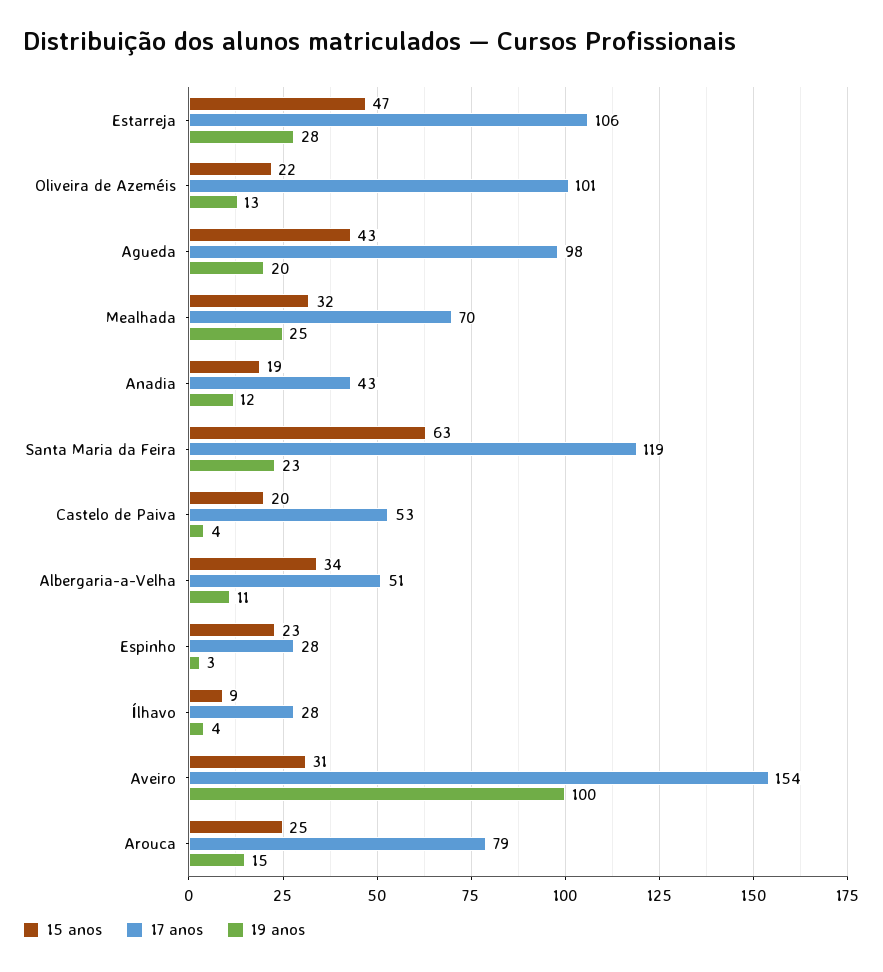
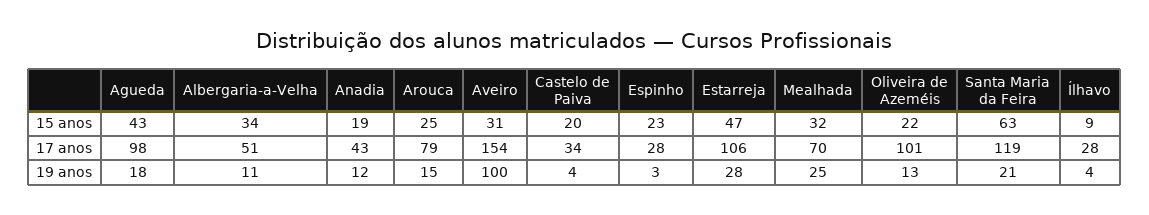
19 anos, Agueda: 20 -> 18
19 anos, Santa Maria da Feira: 23 -> 21
17 anos, Castelo de Paiva: 53 -> 34

